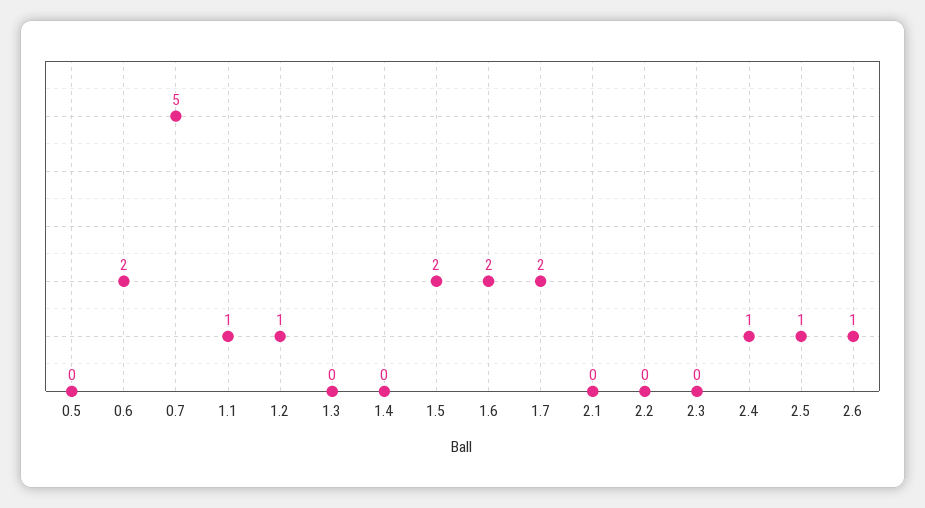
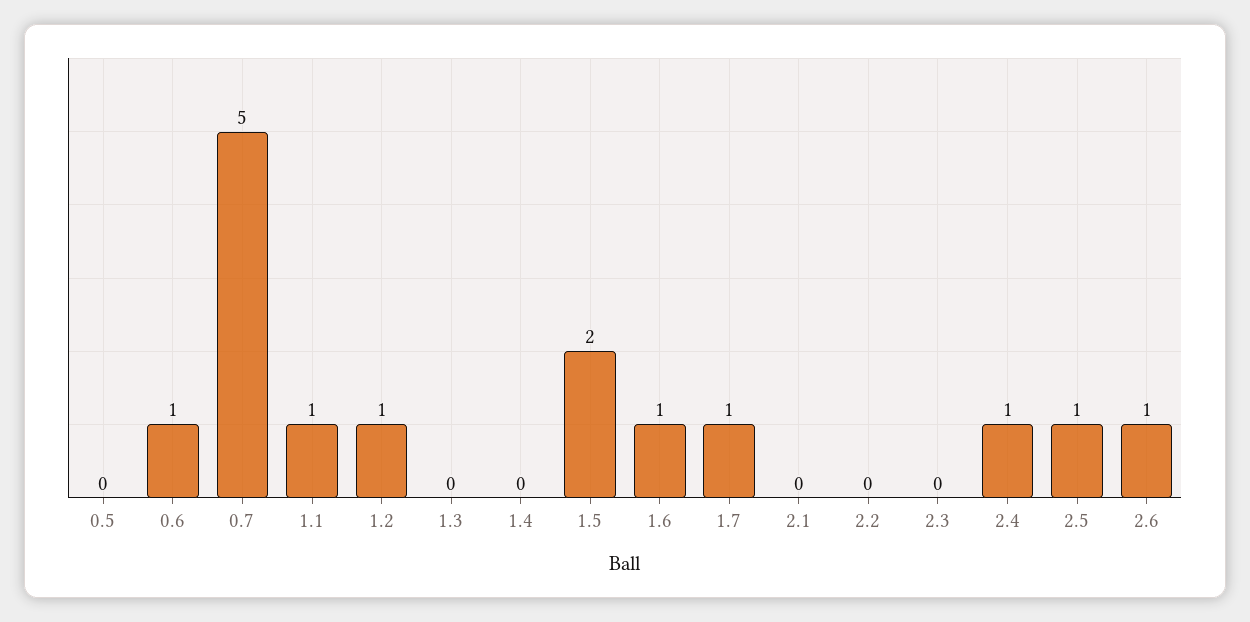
0.6: 2 -> 1
1.6: 2 -> 1
1.7: 2 -> 1

